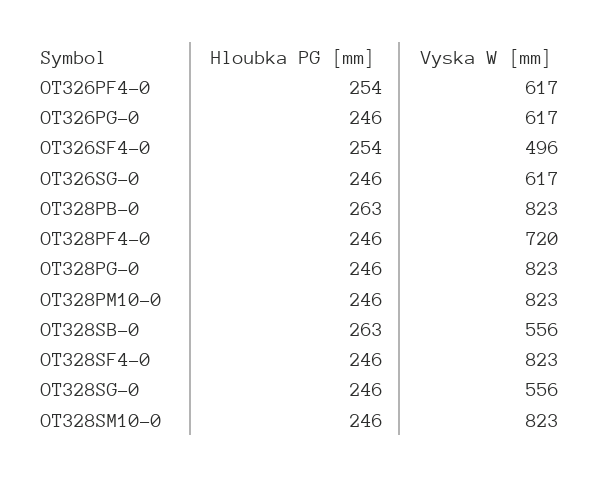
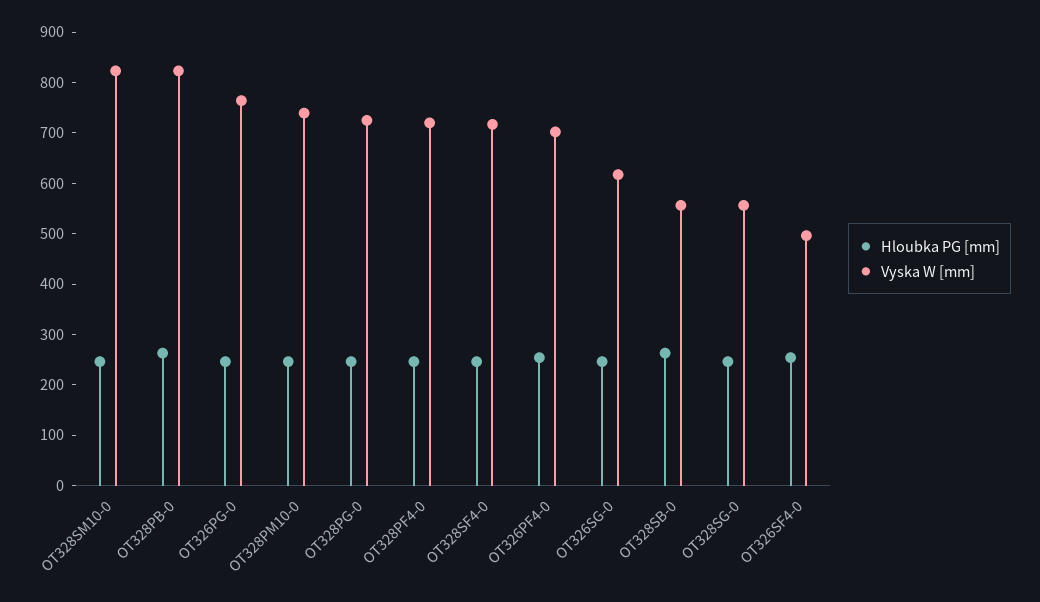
Vyska W [mm], OT326PF4-0: 617 -> 700
Vyska W [mm], OT326PG-0: 617 -> 760
Vyska W [mm], OT328PG-0: 823 -> 720
Vyska W [mm], OT328PM10-0: 823 -> 740
Vyska W [mm], OT328SF4-0: 823 -> 720

